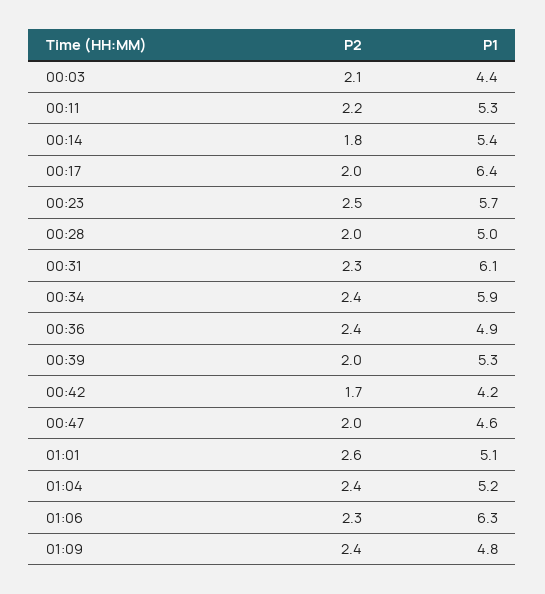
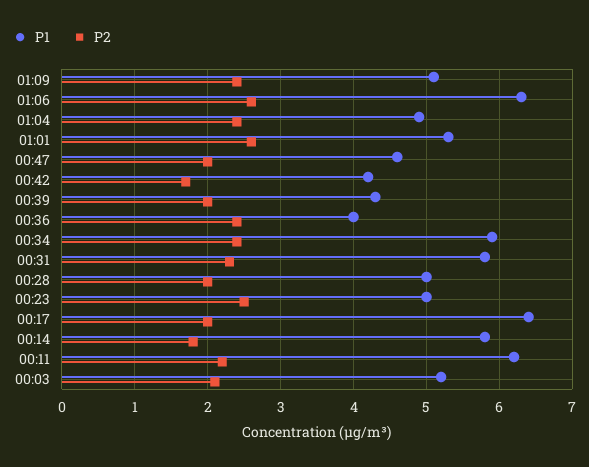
P1, 00:03: 4.4 -> 5.2
P1, 00:11: 5.3 -> 6.2
P1, 00:14: 5.4 -> 5.8
P1, 00:23: 5.7 -> 5
P1, 00:31: 6.1 -> 5.8
P1, 00:36: 4.9 -> 4
P1, 00:39: 5.3 -> 4.3
P1, 01:01: 5.1 -> 5.3
P1, 01:04: 5.2 -> 4.9
P2, 01:06: 2.3 -> 2.6
P1, 01:09: 4.8 -> 5.1

